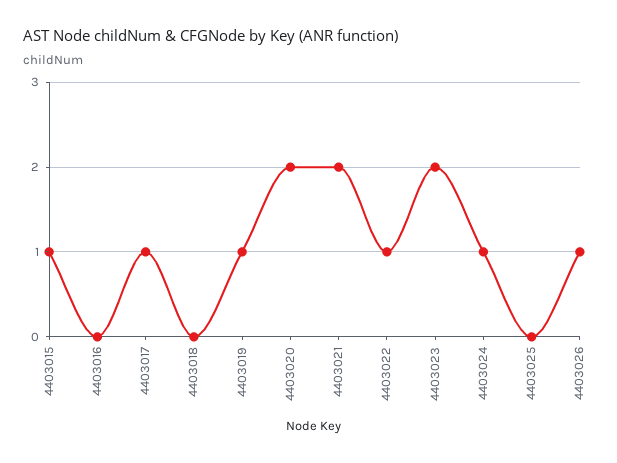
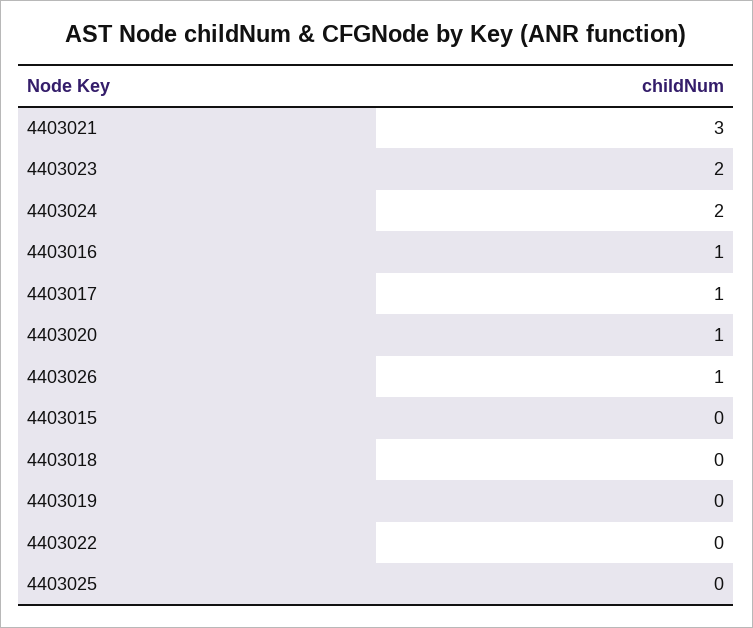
4403015: 1 -> 0
4403016: 0 -> 1
4403019: 1 -> 0
4403020: 2 -> 1
4403021: 2 -> 3
4403022: 1 -> 0
4403024: 1 -> 2

